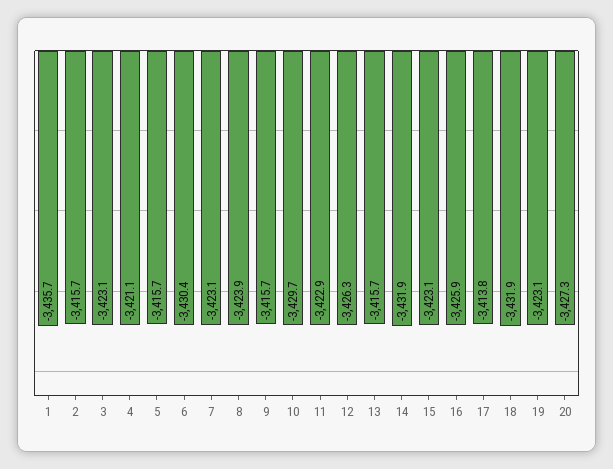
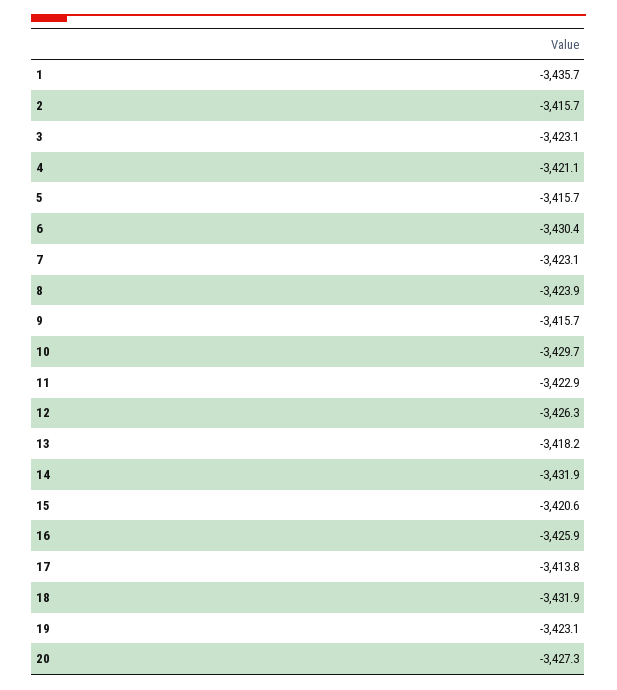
13: -3415.7 -> -3418.2
15: -3423.1 -> -3420.6

